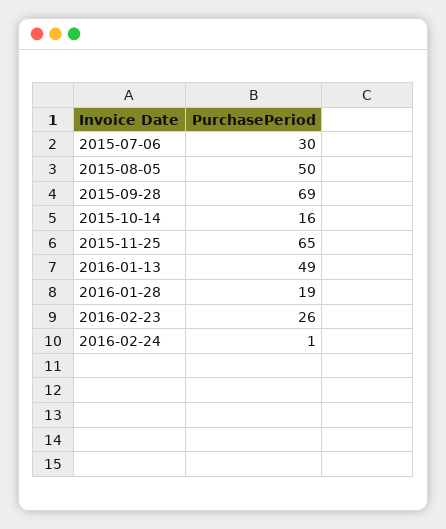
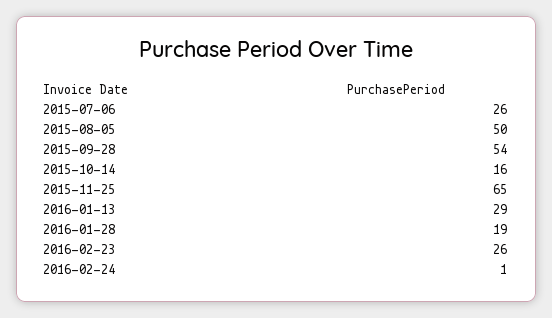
2015-07-06: 30 -> 26
2015-09-28: 69 -> 54
2016-01-13: 49 -> 29

